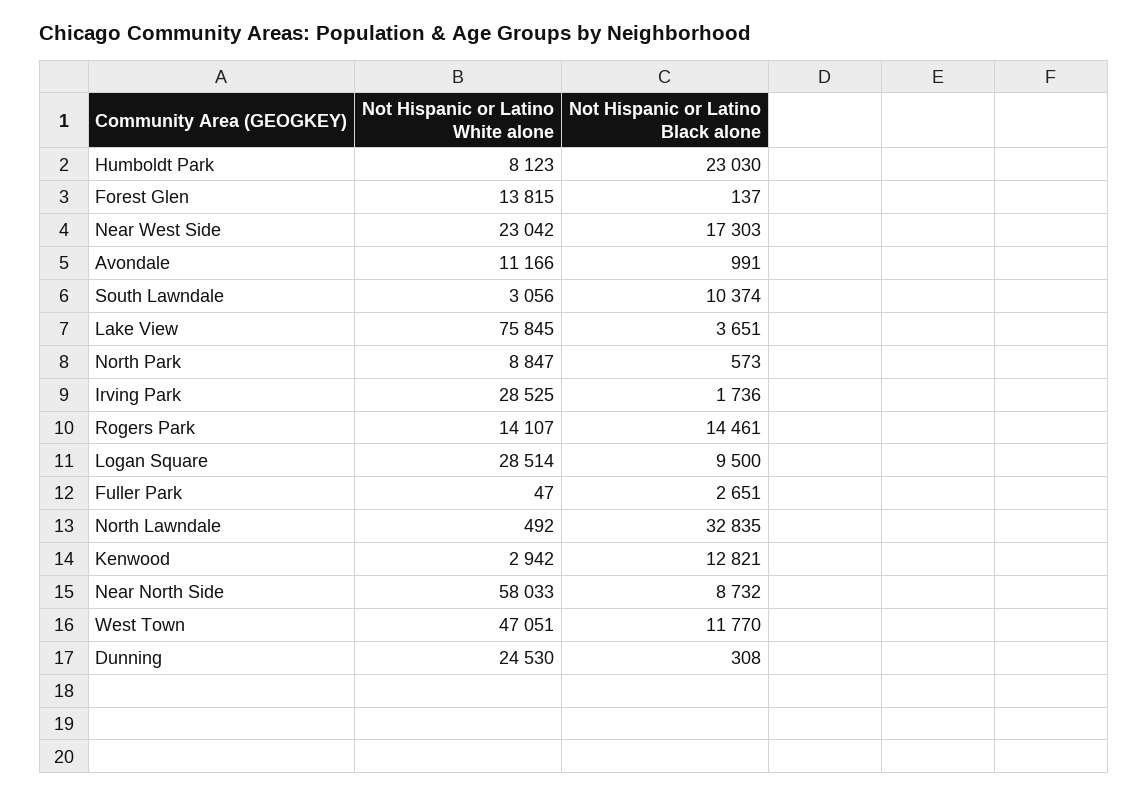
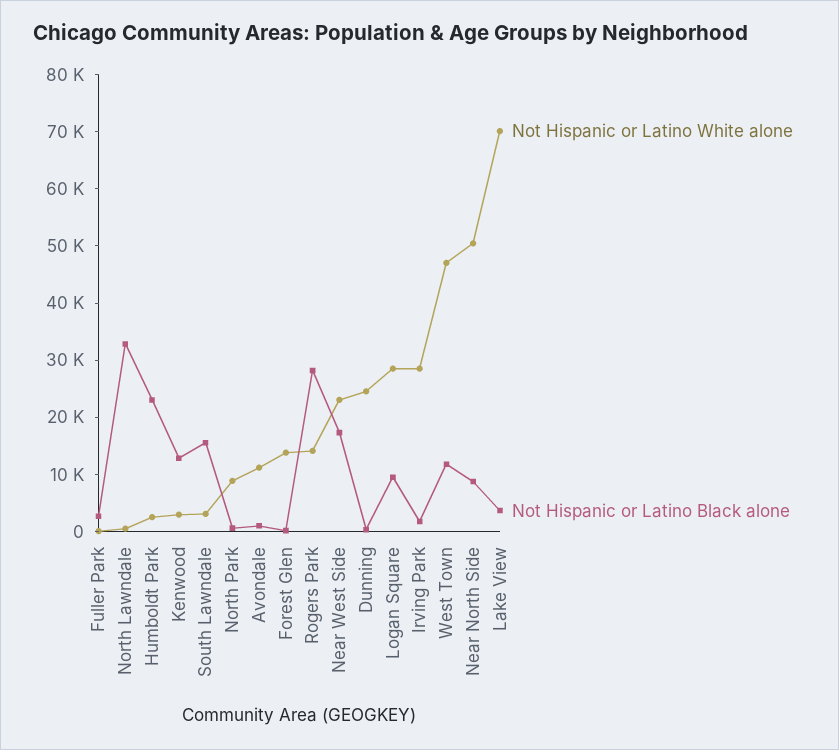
Not Hispanic or Latino White alone, Humboldt Park: 8123 -> 2000
Not Hispanic or Latino Black alone, South Lawndale: 10374 -> 16000
Not Hispanic or Latino White alone, Lake View: 75845 -> 70000
Not Hispanic or Latino Black alone, Rogers Park: 14461 -> 28000
Not Hispanic or Latino White alone, Near North Side: 58033 -> 50000

